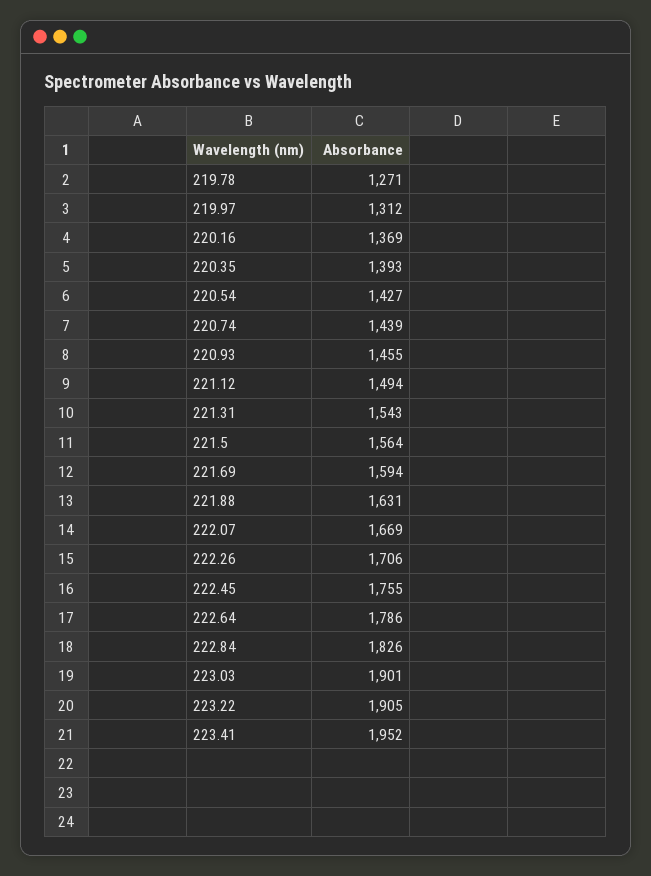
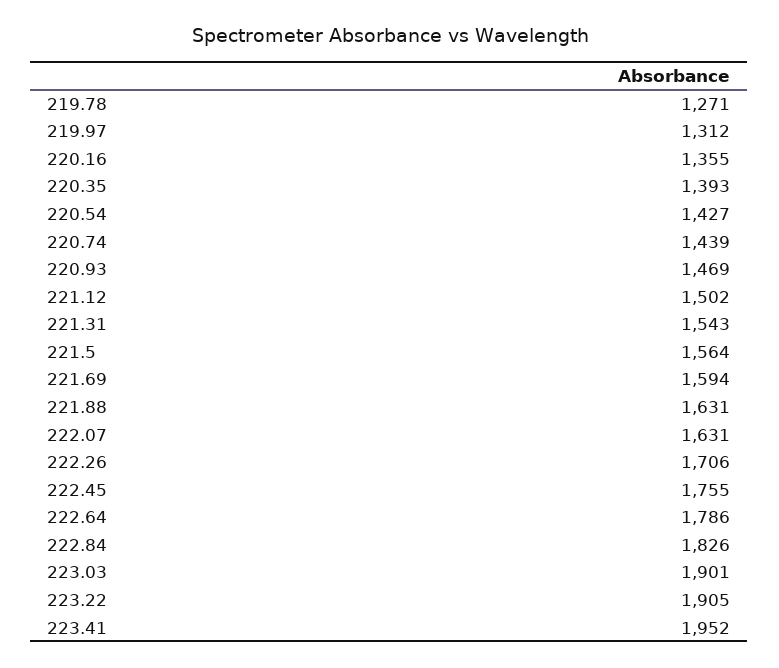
220.16: 1369 -> 1355
220.93: 1455 -> 1469
221.12: 1494 -> 1502
222.07: 1669 -> 1631

